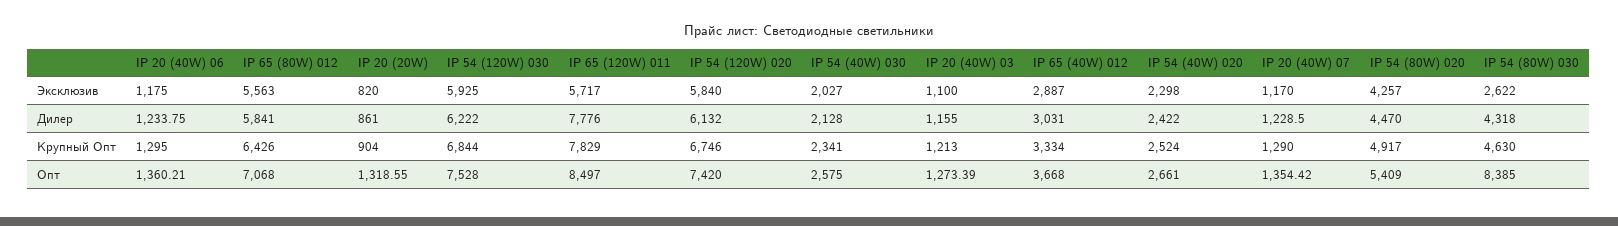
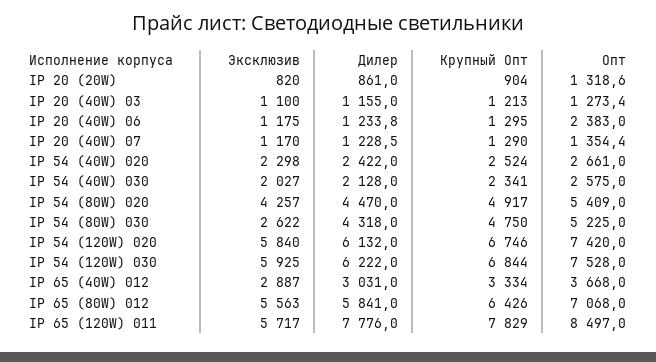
IP 54 (80W) 030, Крупный Опт: 4630 -> 4750
IP 20 (40W) 06, Опт: 1360.21 -> 2383
IP 54 (80W) 030, Опт: 8385 -> 5225

